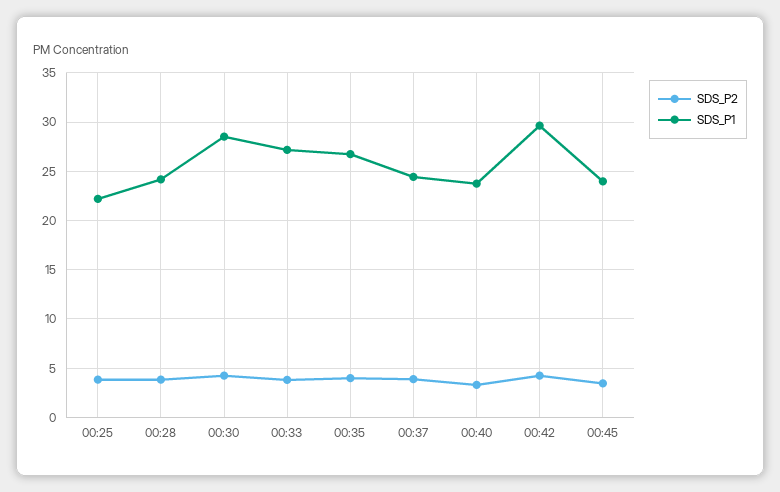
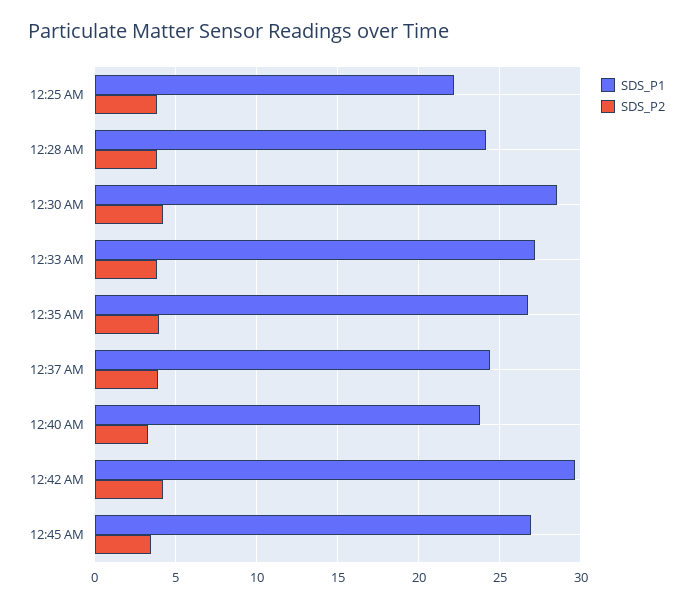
SDS_P1, 00:45: 24 -> 27

